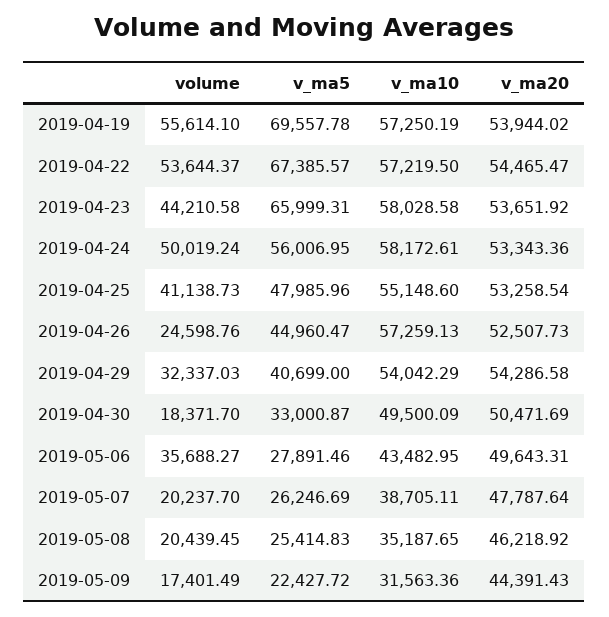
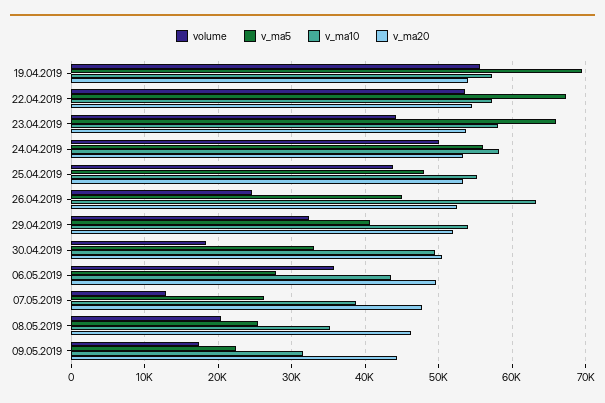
volume, 2019-04-25: 41138.73 -> 44000
v_ma10, 2019-04-26: 57259.13 -> 63000
v_ma20, 2019-04-29: 54286.58 -> 52000
volume, 2019-05-07: 20237.7 -> 13000

